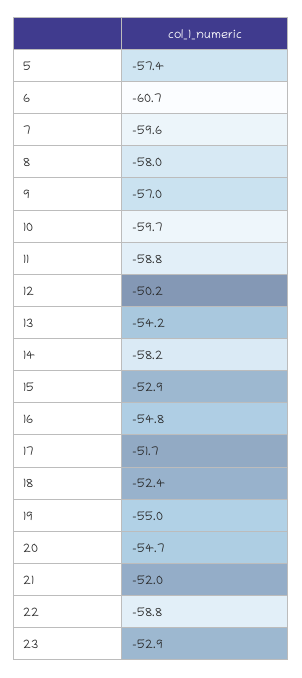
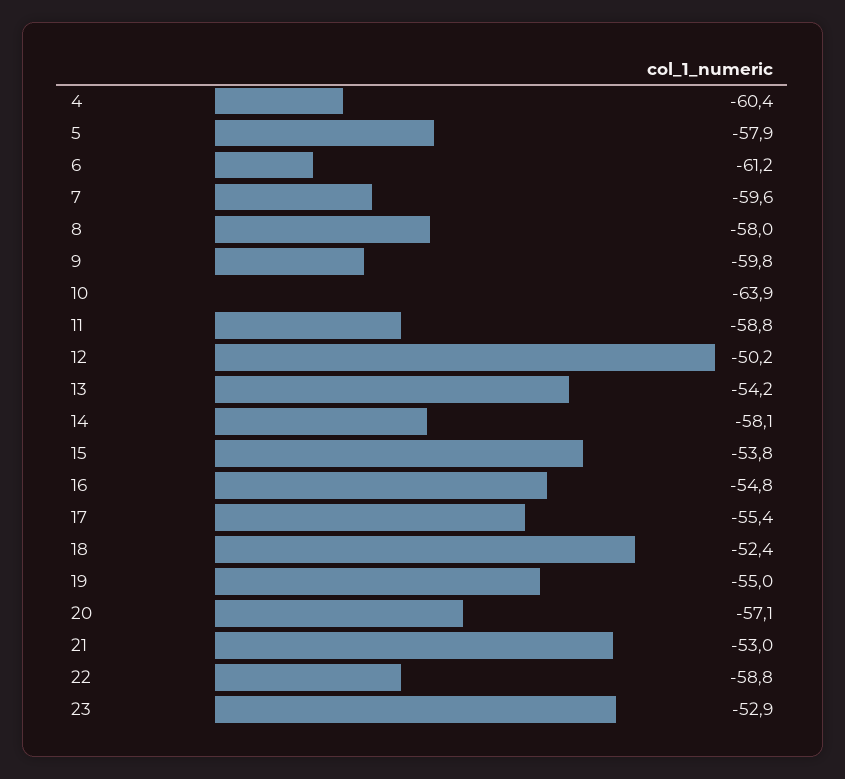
5: -57.4 -> -57.9
6: -60.7 -> -61.2
9: -57 -> -59.8
10: -59.7 -> -63.9
14: -58.2 -> -58.1
15: -52.9 -> -53.8
17: -51.7 -> -55.4
20: -54.7 -> -57.1
21: -52 -> -53
4: none -> -60.4

